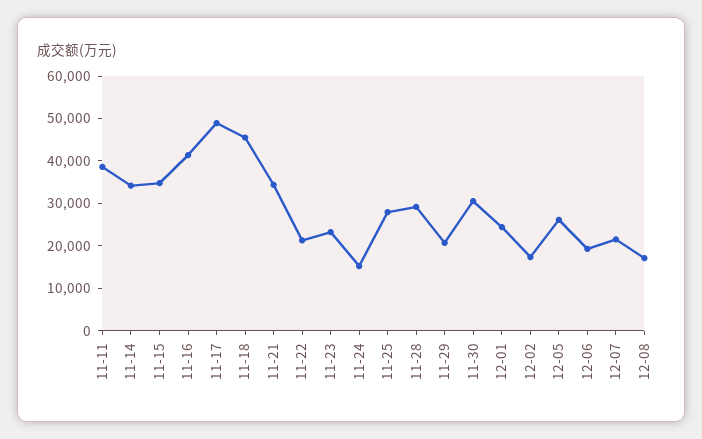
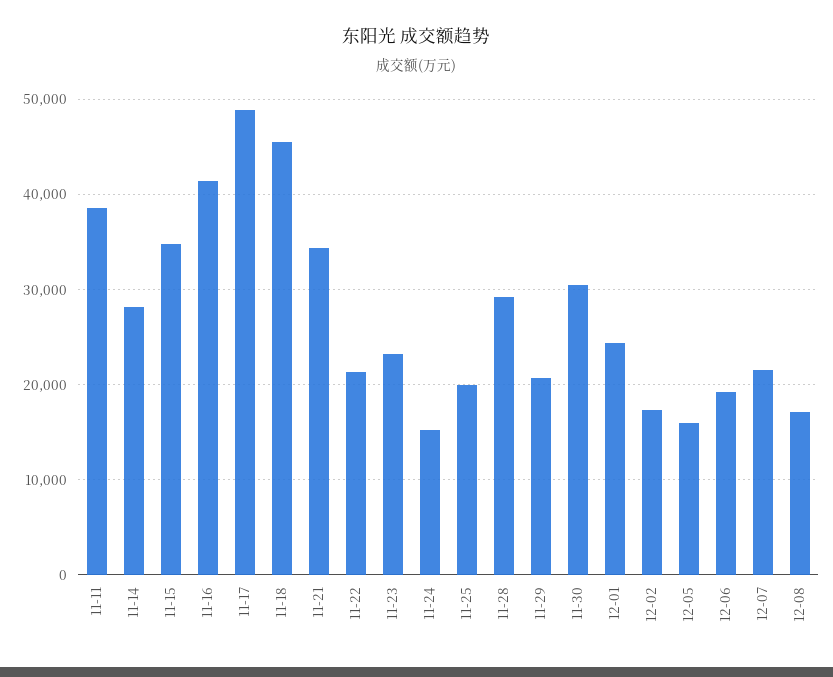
11-14: 34000 -> 28000
11-25: 28000 -> 20000
12-05: 26000 -> 16000

